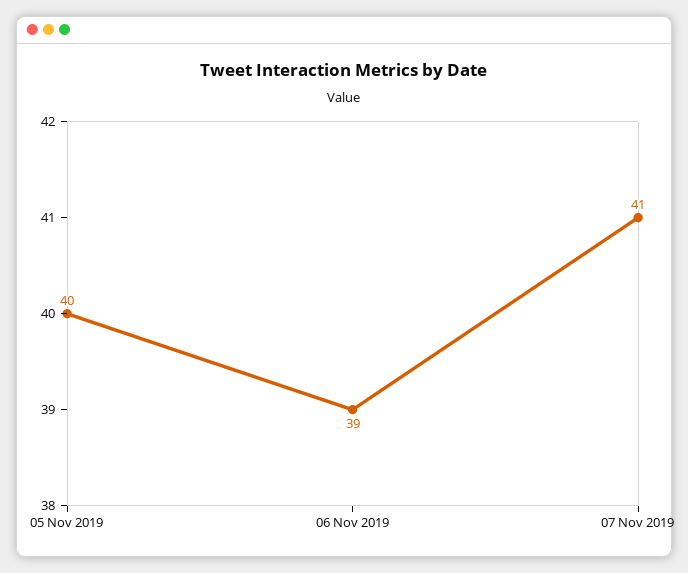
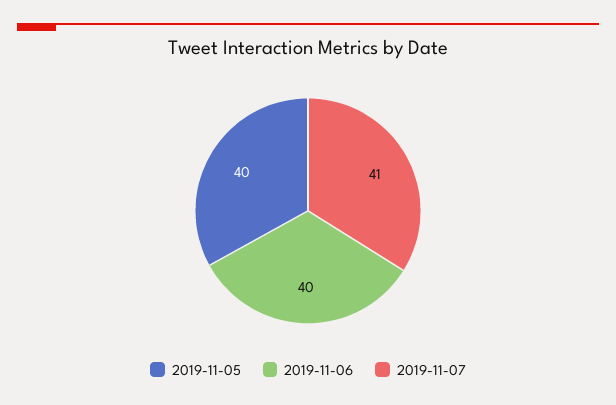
06 Nov 2019: 39 -> 40

